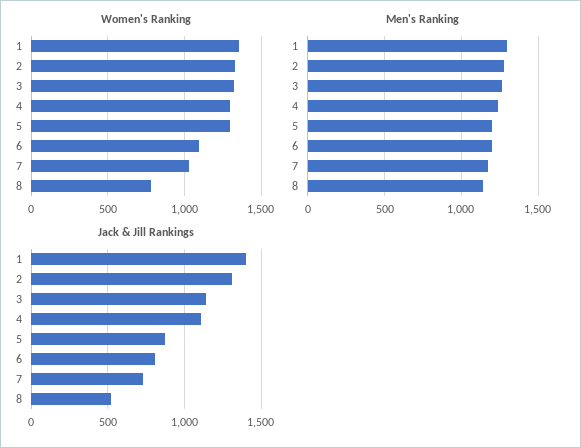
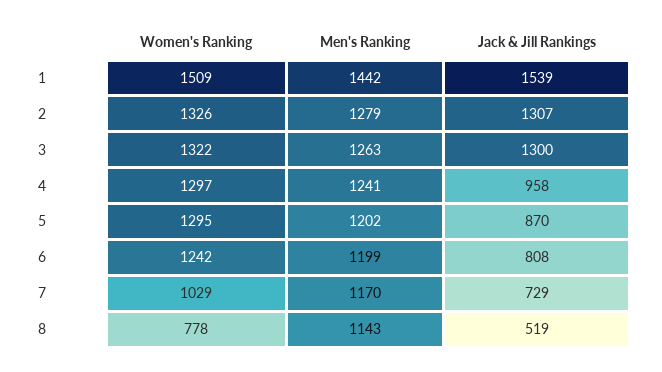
Women's Ranking, 1: 1350 -> 1509
Women's Ranking, 6: 1100 -> 1242
Men's Ranking, 1: 1300 -> 1442
Jack & Jill Rankings, 1: 1400 -> 1539
Jack & Jill Rankings, 3: 1150 -> 1300
Jack & Jill Rankings, 4: 1100 -> 958

